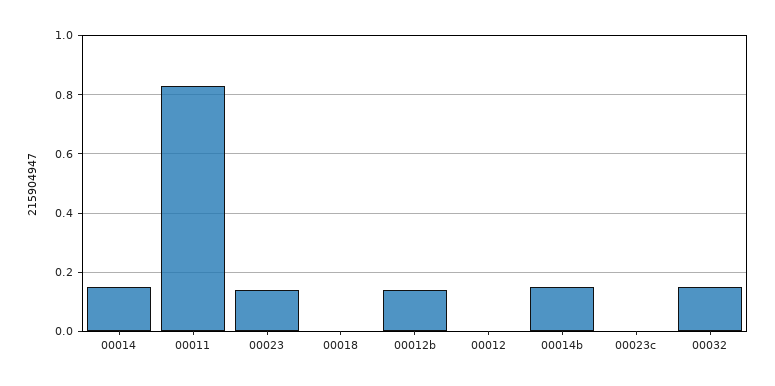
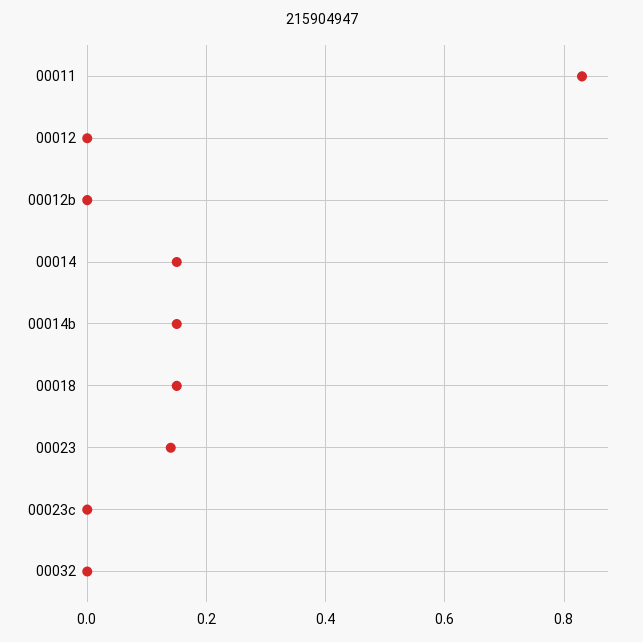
00018: 0 -> 0.15
00012b: 0.15 -> 0
00032: 0.15 -> 0

